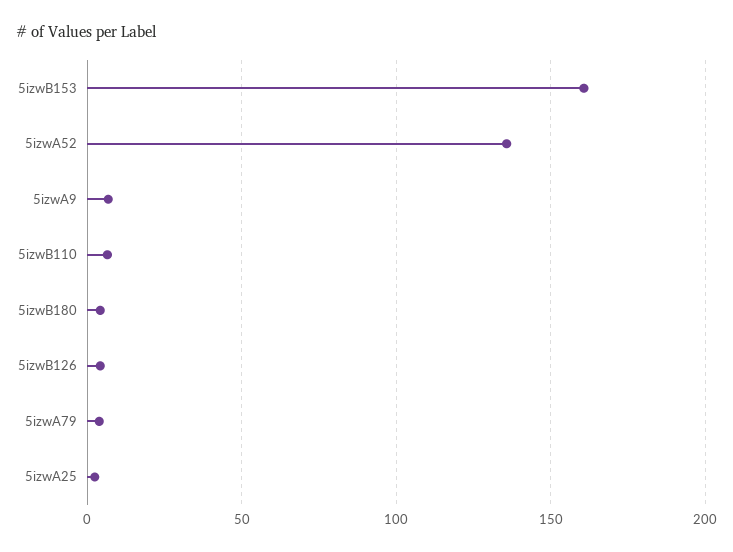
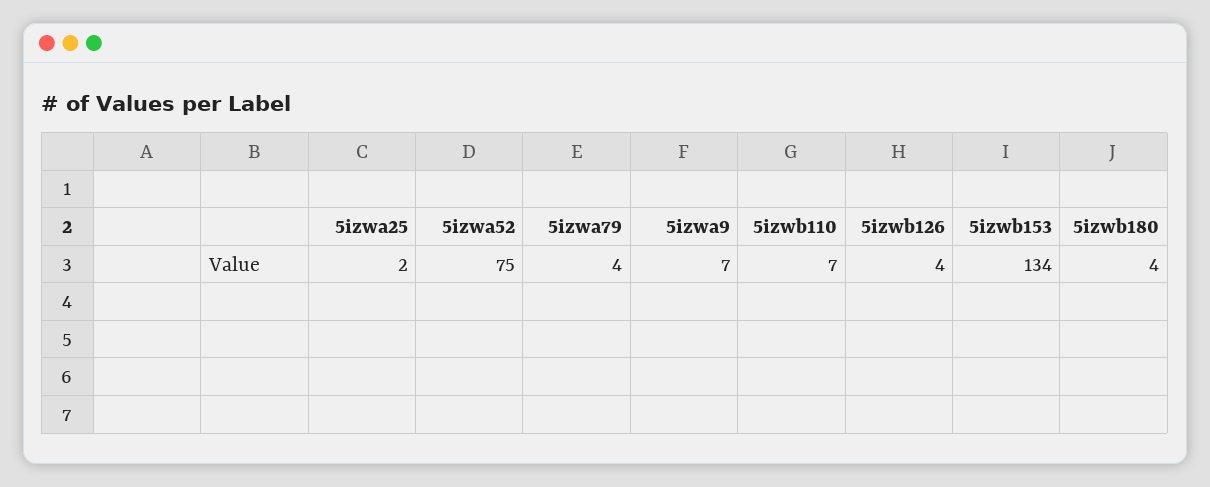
5izwB153: 160 -> 134
5izwA52: 135 -> 75

